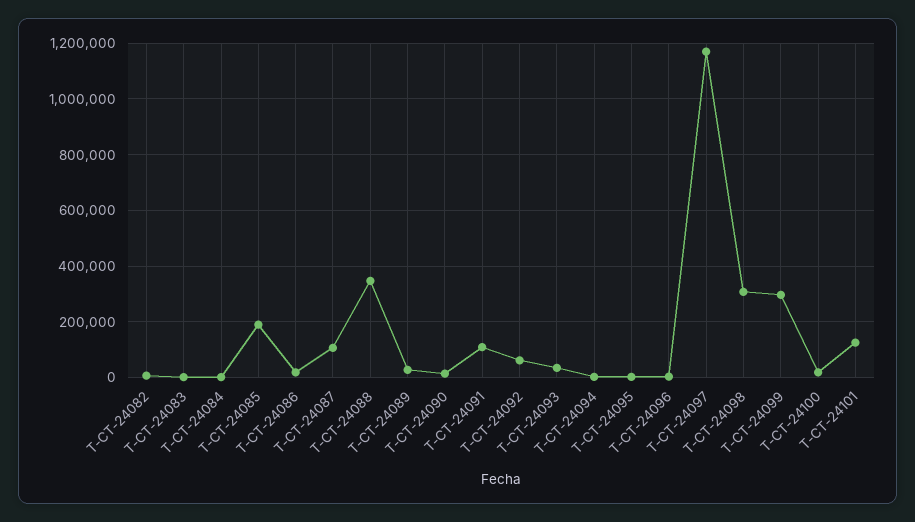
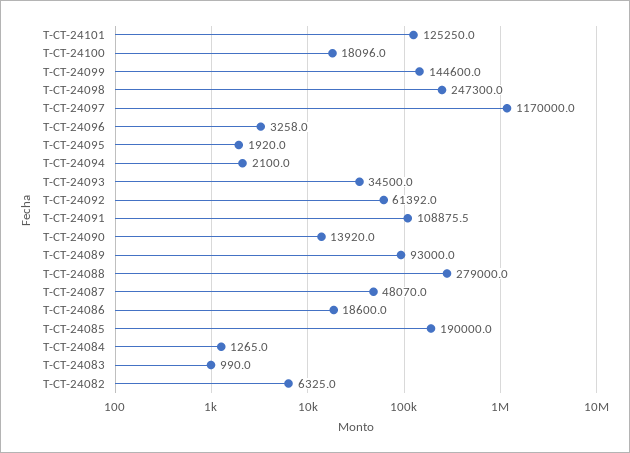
T-CT-24087: 100000 -> 48070
T-CT-24088: 350000 -> 279000
T-CT-24089: 25000 -> 93000
T-CT-24098: 300000 -> 247300
T-CT-24099: 300000 -> 144600

